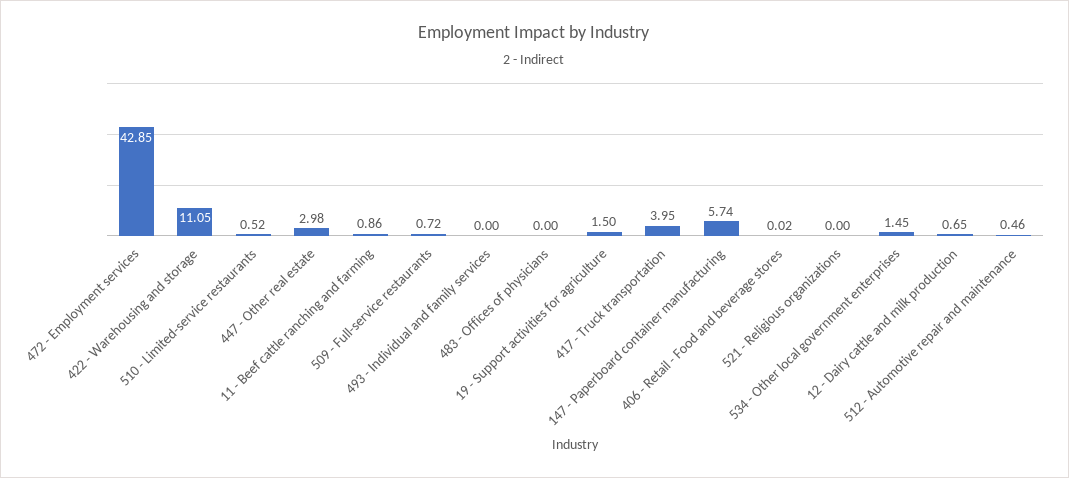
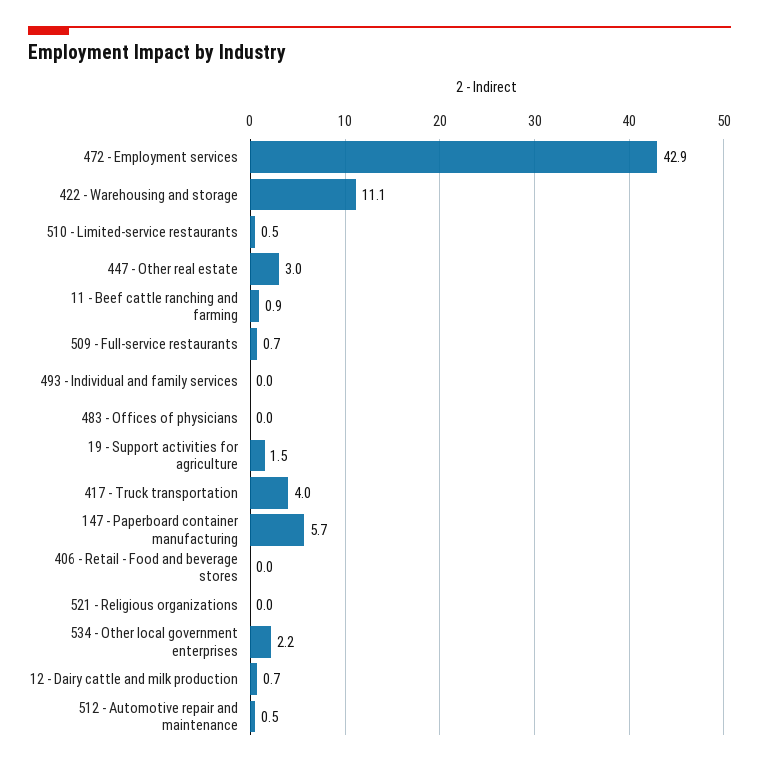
534 - Other local government enterprises: 1.45 -> 2.2

